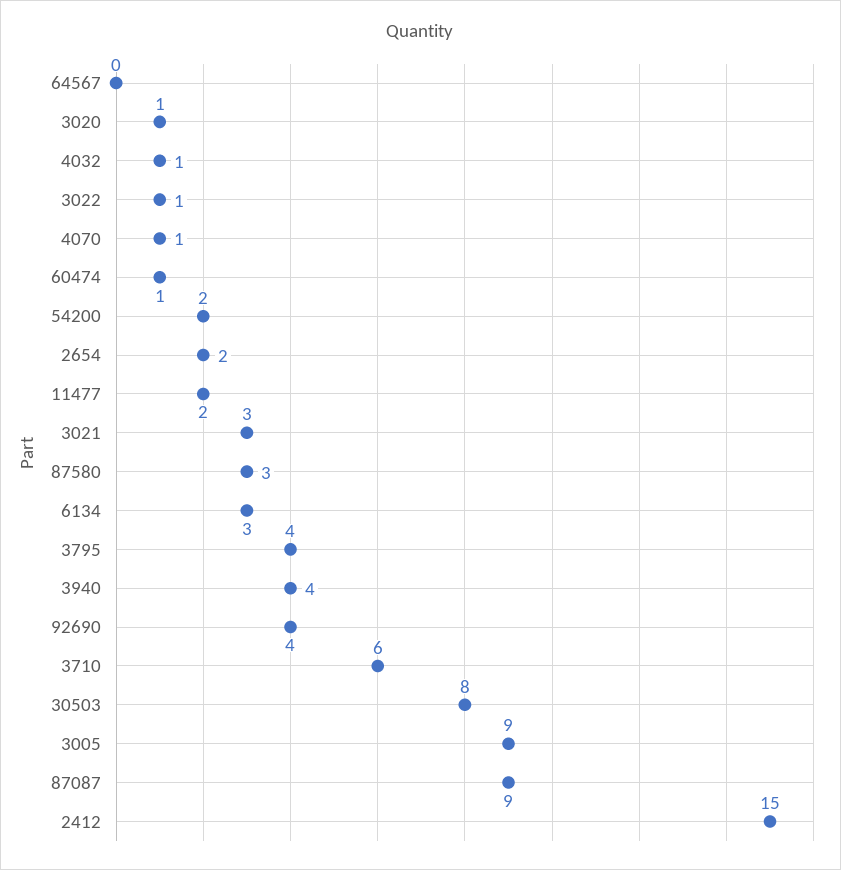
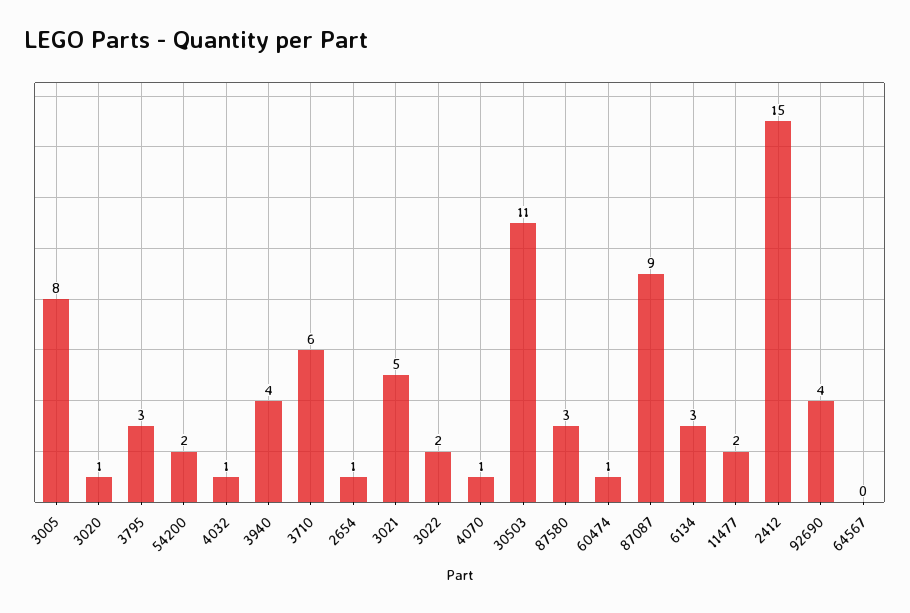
3022: 1 -> 2
2654: 2 -> 1
3021: 3 -> 5
3795: 4 -> 3
30503: 8 -> 11
3005: 9 -> 8

